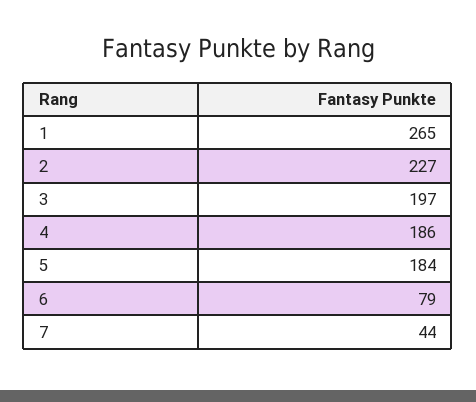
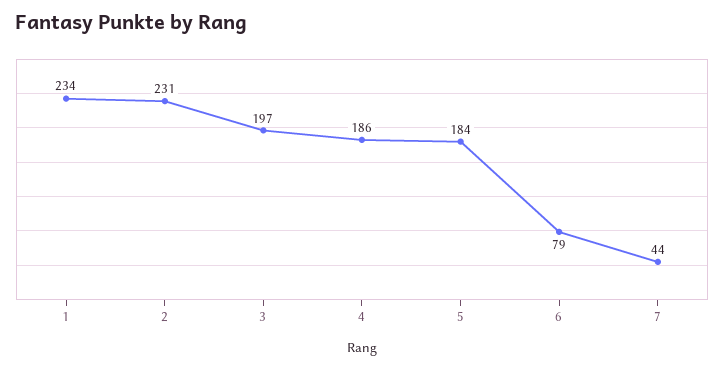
1: 265 -> 234
2: 227 -> 231

